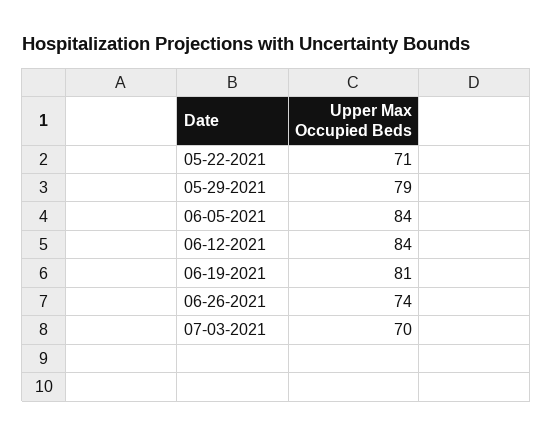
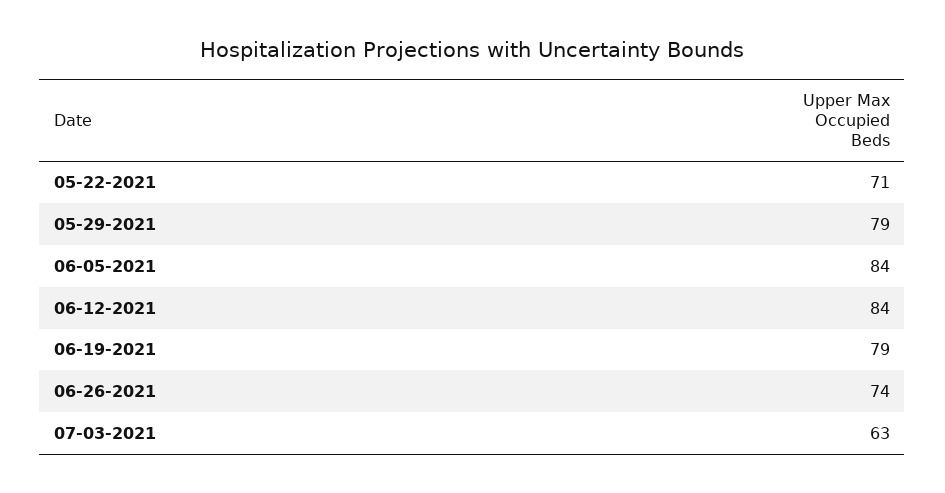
06-19-2021: 81 -> 79
07-03-2021: 70 -> 63

